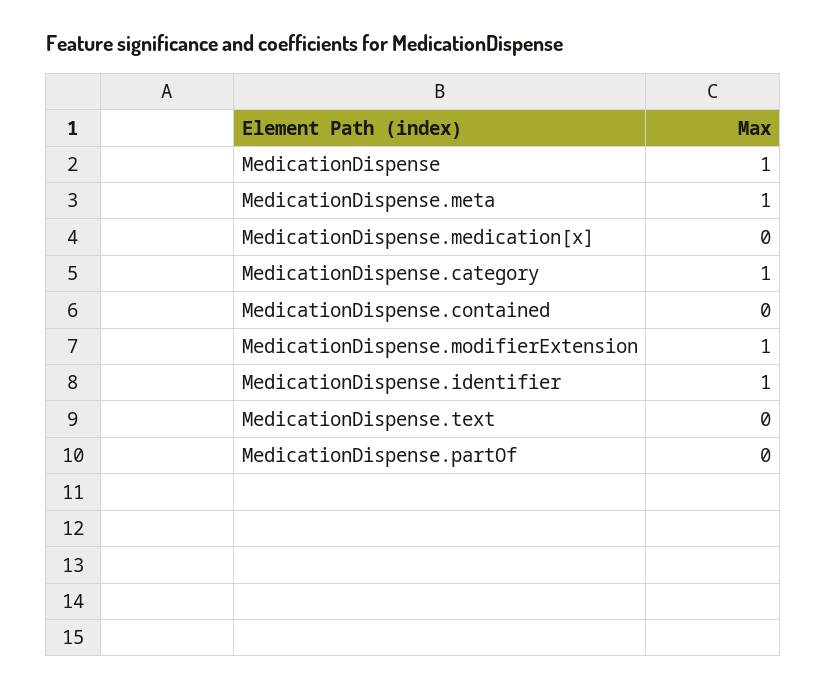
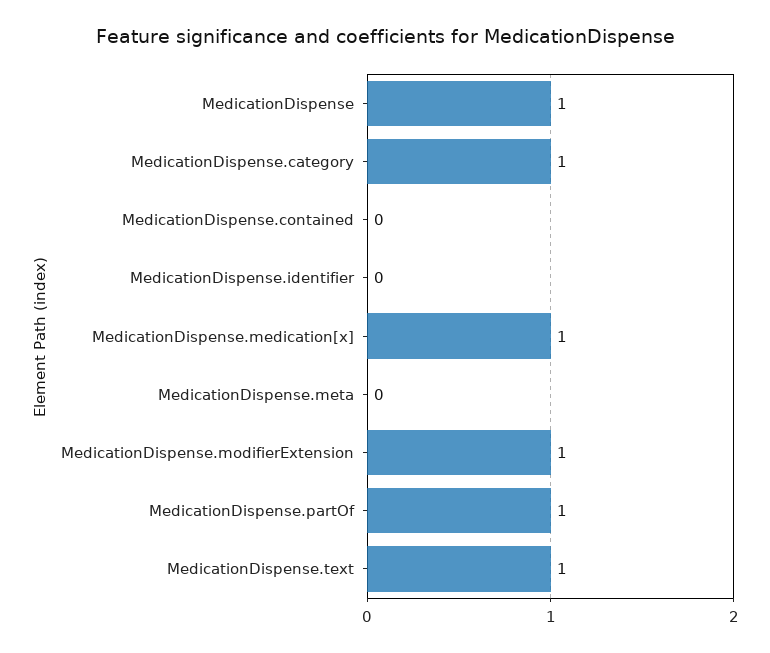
MedicationDispense.meta: 1 -> 0
MedicationDispense.medication[x]: 0 -> 1
MedicationDispense.identifier: 1 -> 0
MedicationDispense.text: 0 -> 1
MedicationDispense.partOf: 0 -> 1

